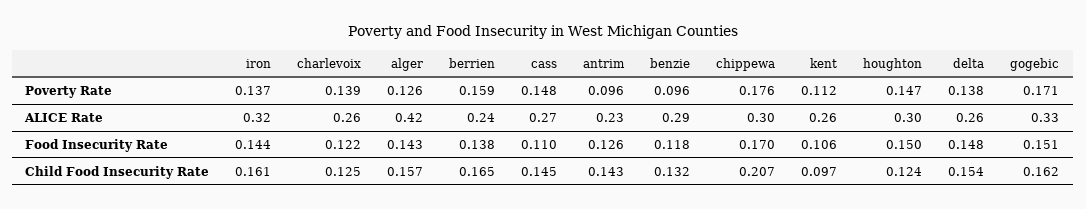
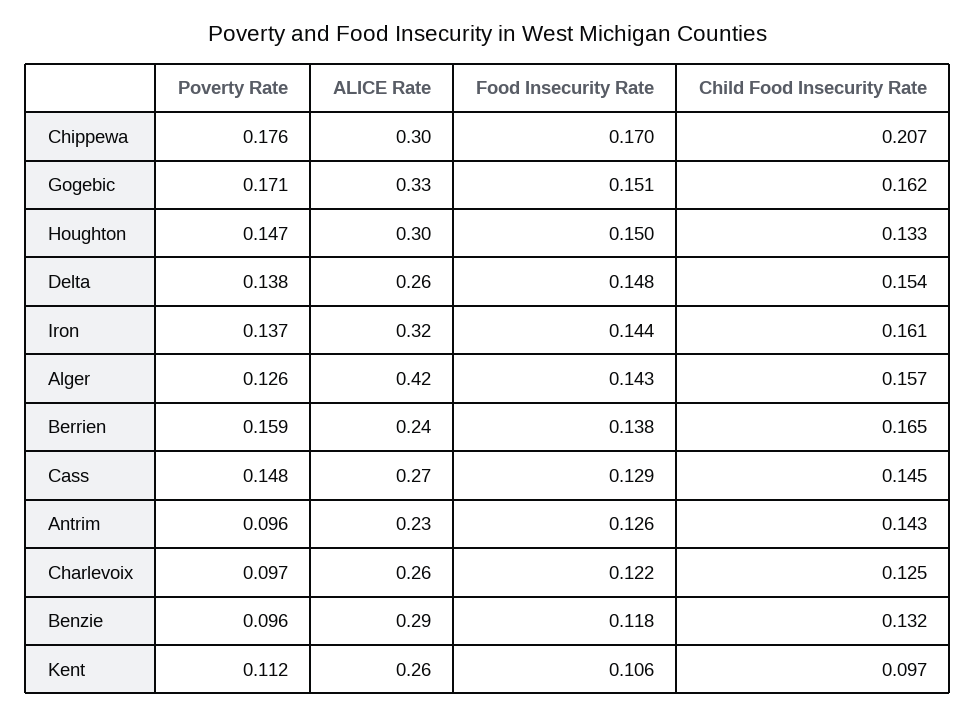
charlevoix, Poverty Rate: 0.139 -> 0.097
cass, Food Insecurity Rate: 0.11 -> 0.129
houghton, Child Food Insecurity Rate: 0.124 -> 0.133

